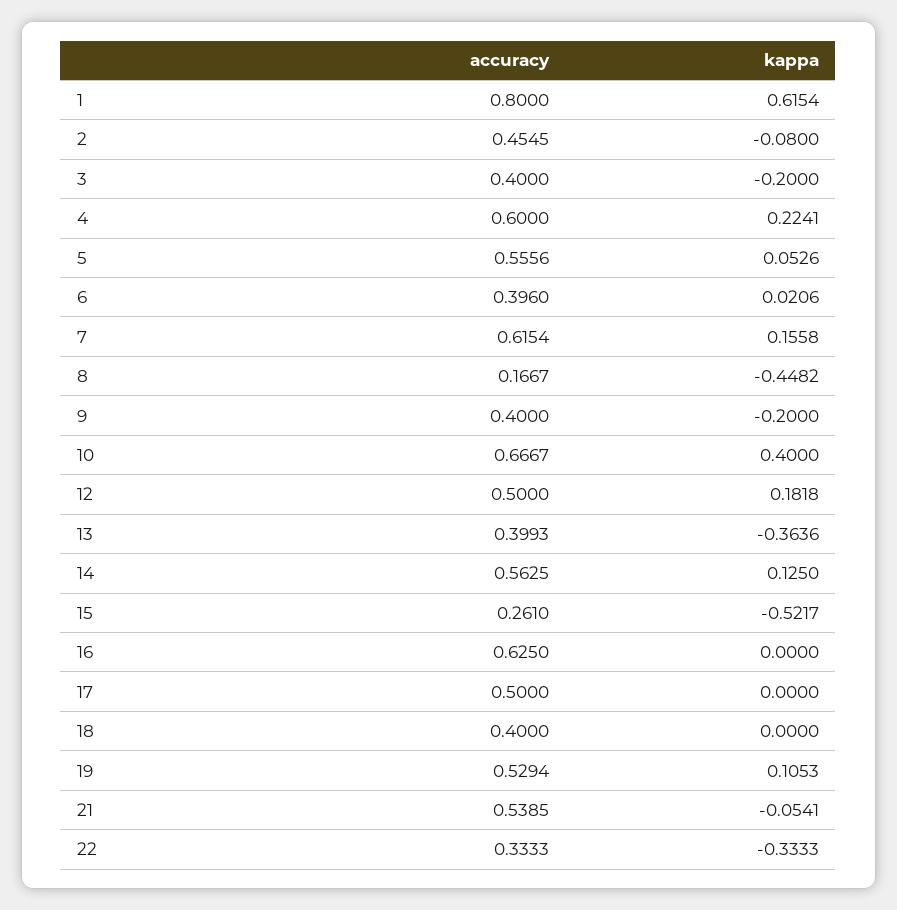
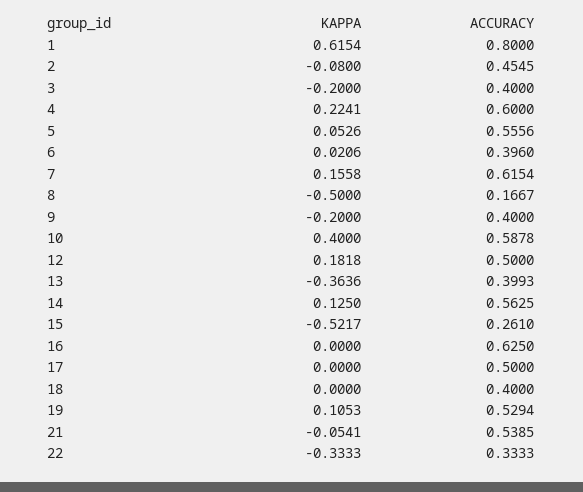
kappa, 8: -0.4482 -> -0.5
accuracy, 10: 0.6667 -> 0.5878

